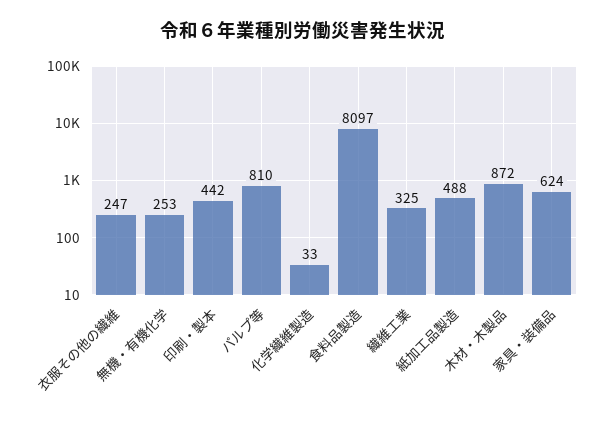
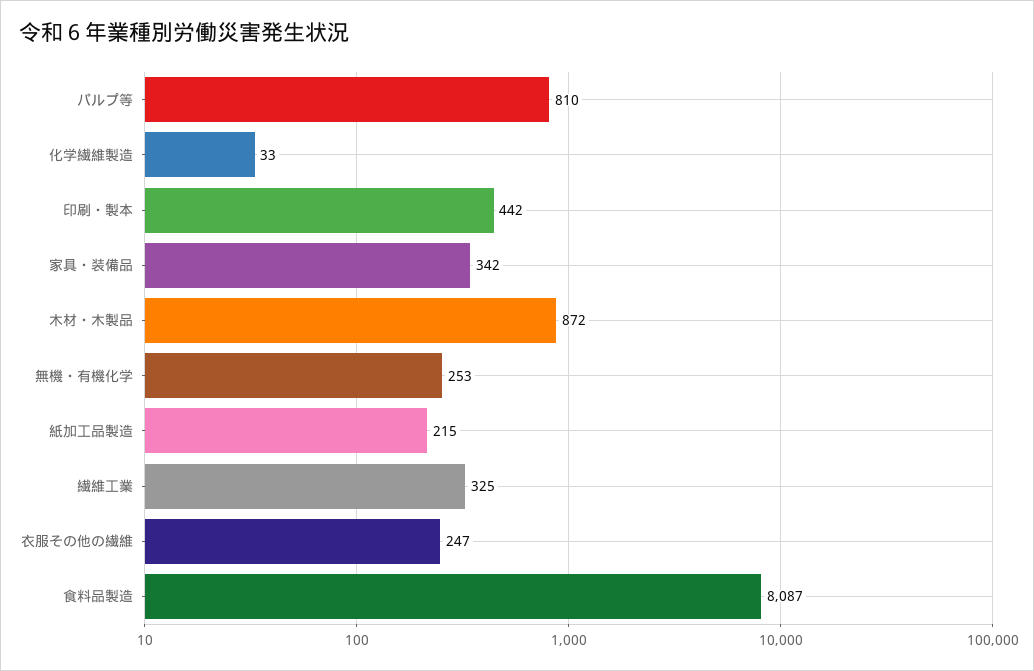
食料品製造: 8097 -> 8087
紙加工品製造: 488 -> 215
家具・装備品: 624 -> 342

